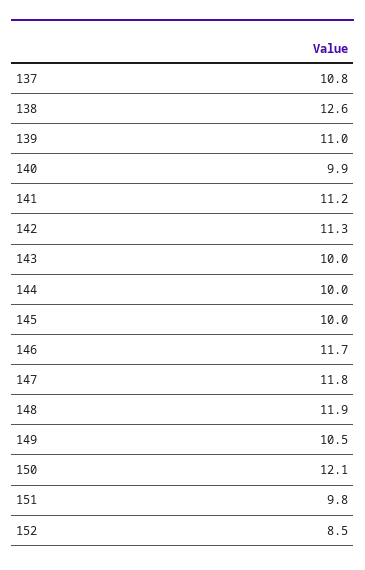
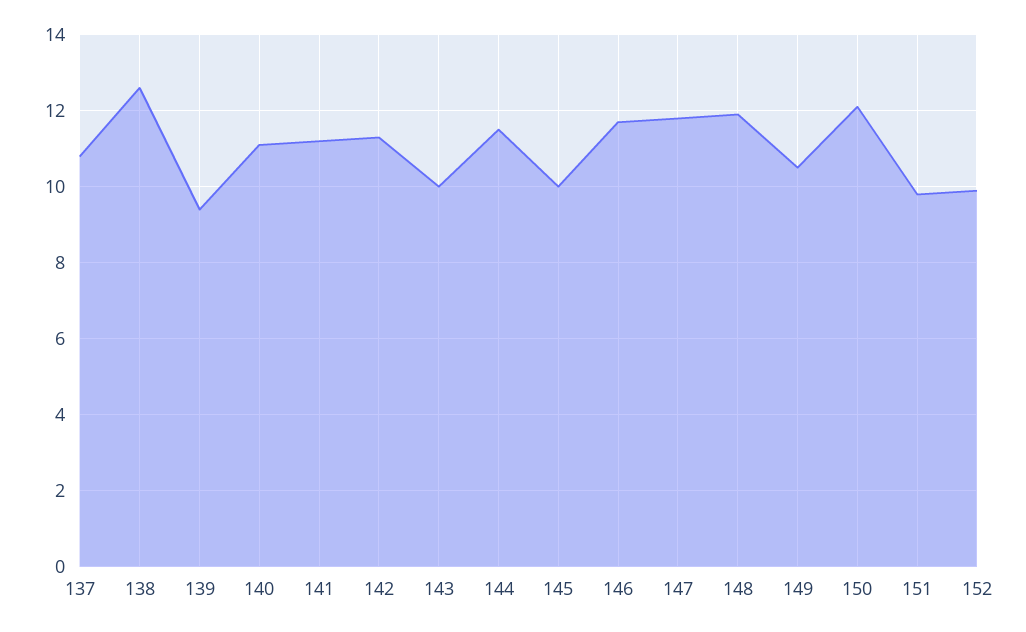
139: 11 -> 9.5
140: 9.9 -> 11
144: 10 -> 11.5
152: 8.5 -> 10

